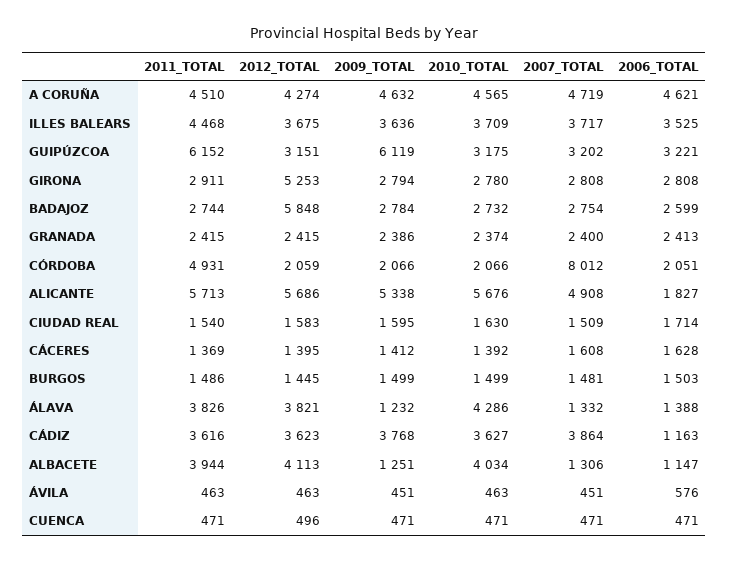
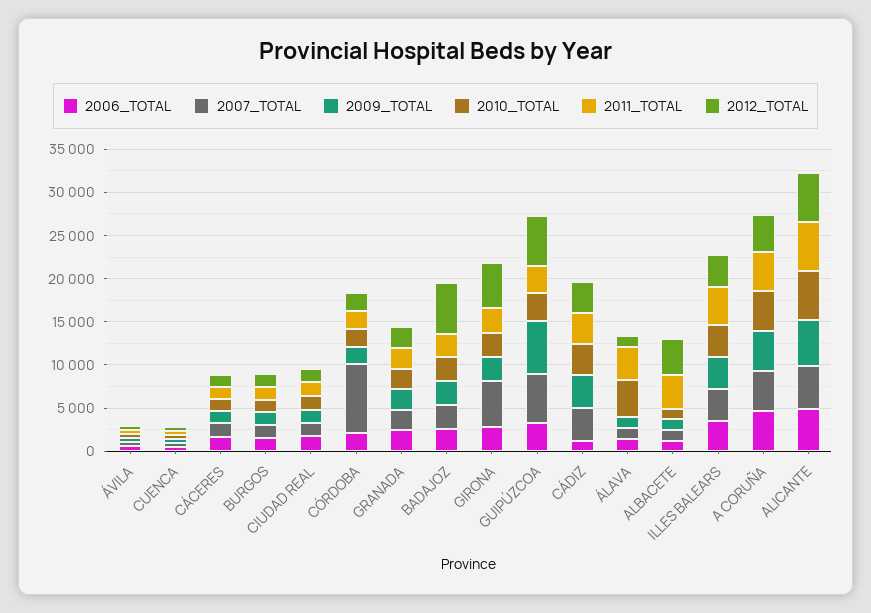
2011_TOTAL, GUIPÚZCOA: 6152 -> 3000
2012_TOTAL, GUIPÚZCOA: 3151 -> 6000
2007_TOTAL, GUIPÚZCOA: 3202 -> 6000
2007_TOTAL, GIRONA: 2808 -> 5000
2011_TOTAL, CÓRDOBA: 4931 -> 2000
2006_TOTAL, ALICANTE: 1827 -> 5000
2012_TOTAL, ÁLAVA: 3821 -> 1000
2010_TOTAL, ALBACETE: 4034 -> 1000

